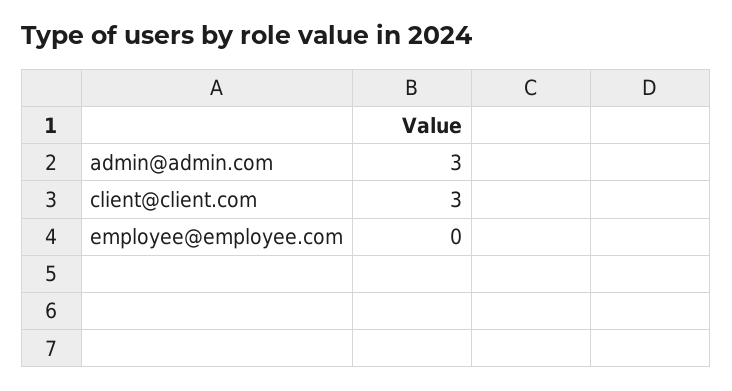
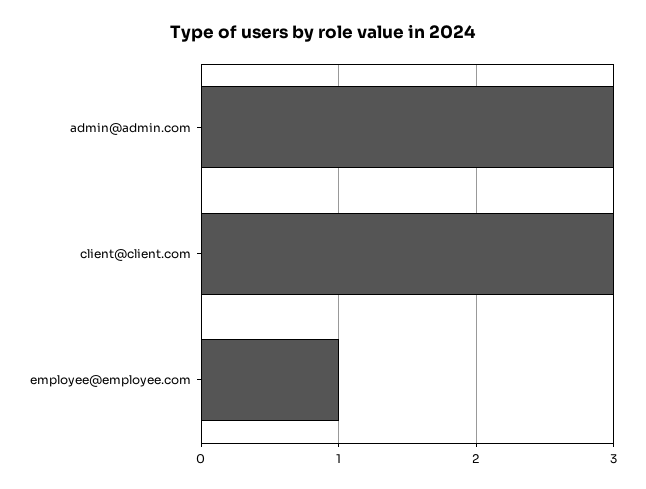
employee@employee.com: 0 -> 1

